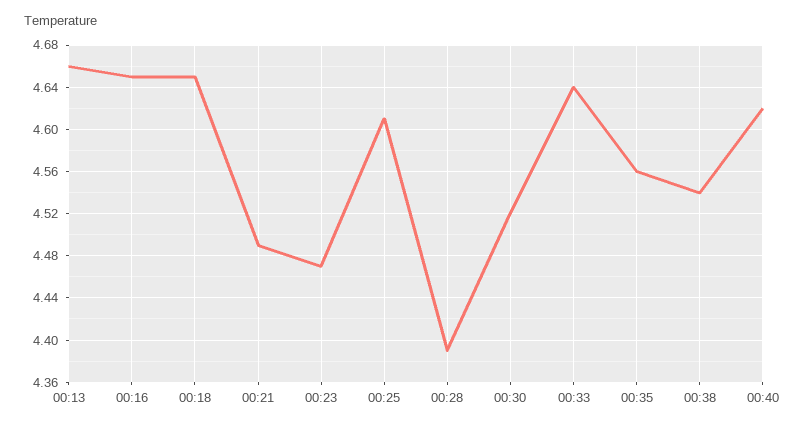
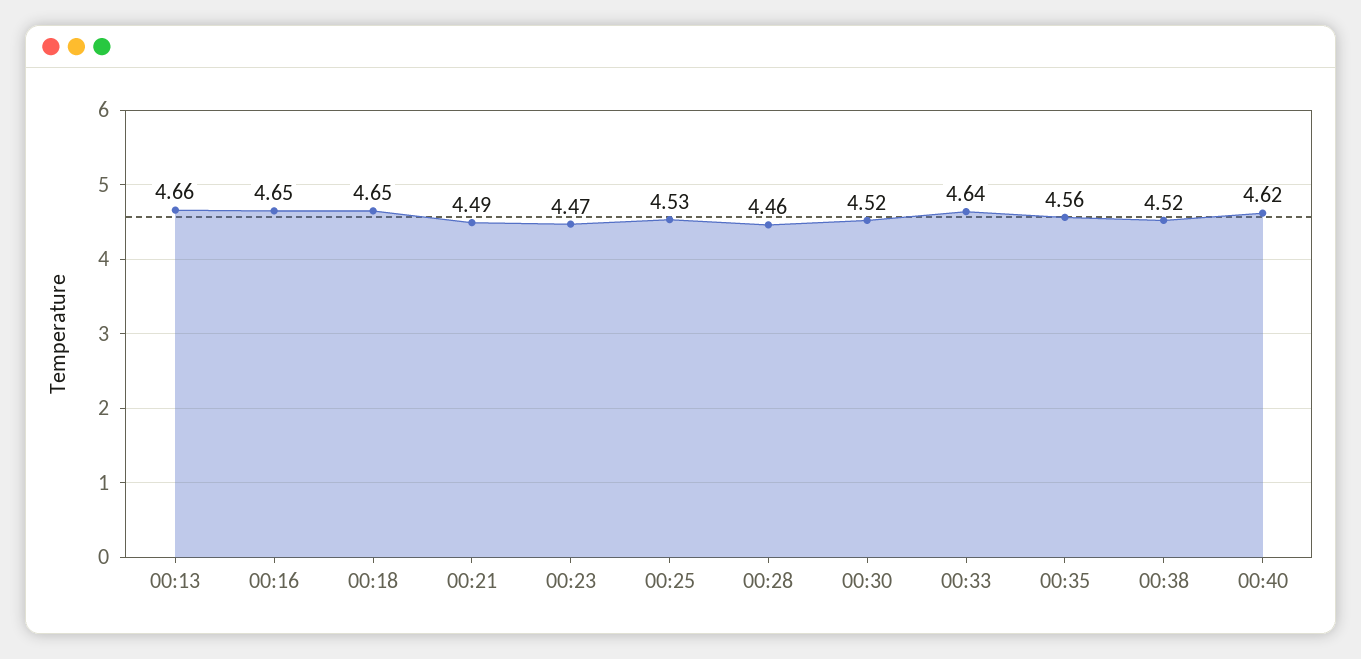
00:25: 4.61 -> 4.53
00:28: 4.39 -> 4.46
00:38: 4.54 -> 4.52

